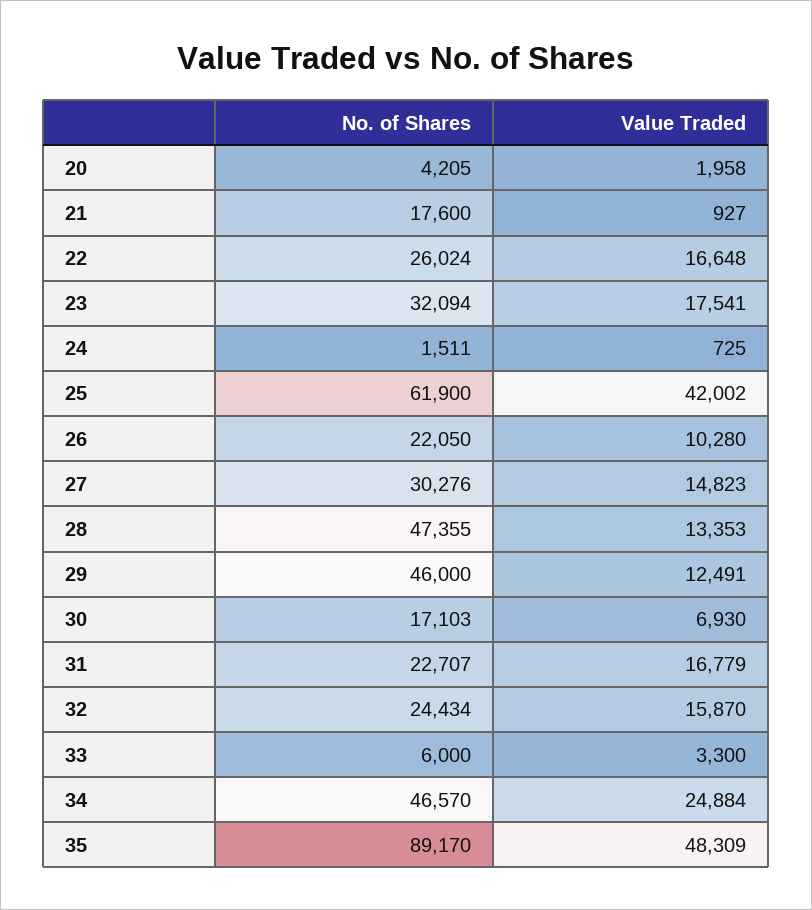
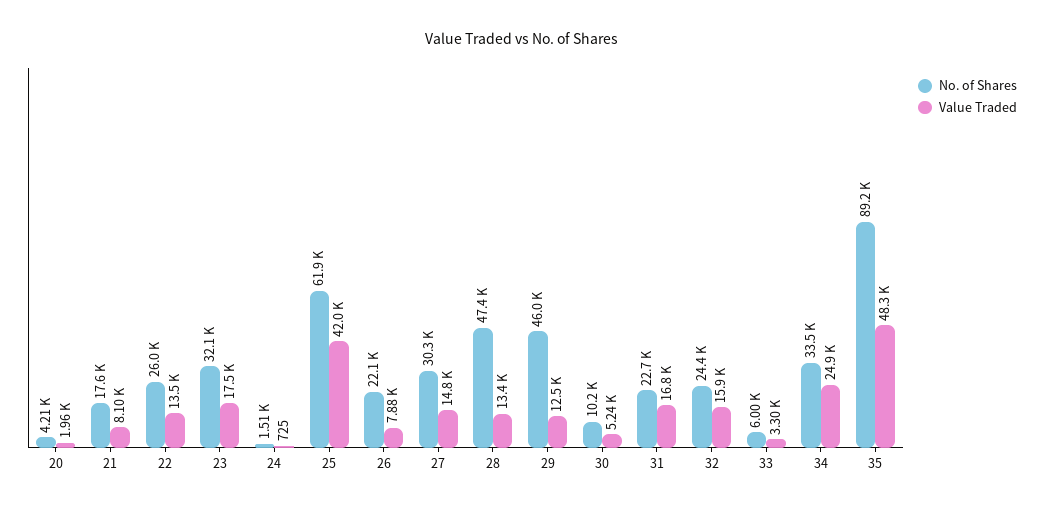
Value Traded, 21: 927 -> 8100
Value Traded, 22: 16648 -> 13500
Value Traded, 26: 10280 -> 7880
No. of Shares, 30: 17103 -> 10200
Value Traded, 30: 6930 -> 5240
No. of Shares, 34: 46570 -> 33500

